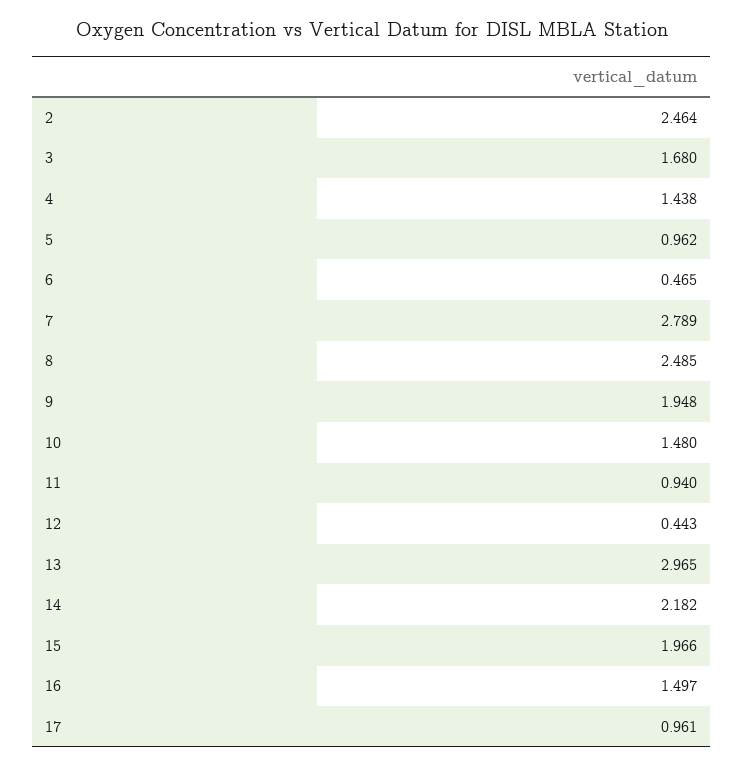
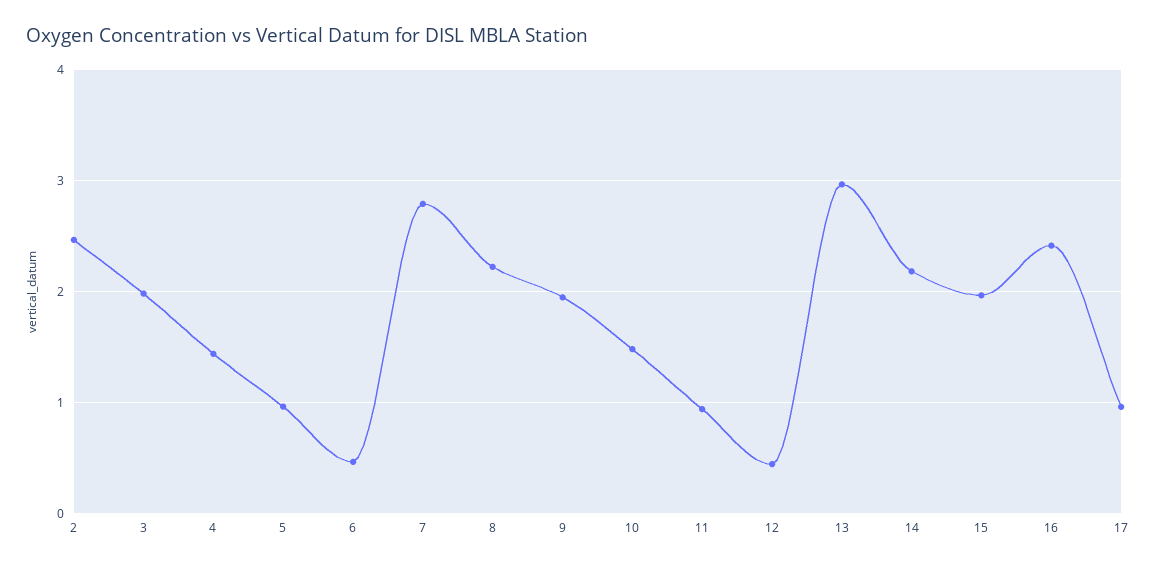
3: 1.68 -> 2
8: 2.485 -> 2.2
16: 1.497 -> 2.4

